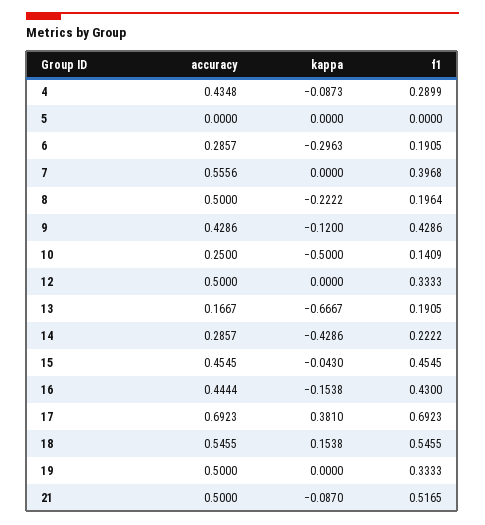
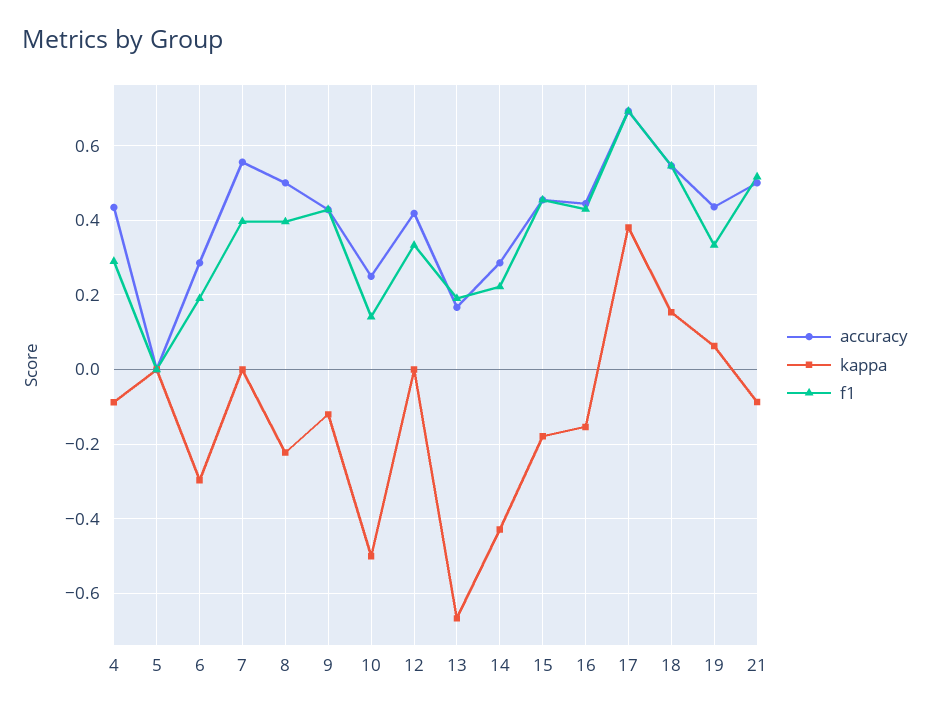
f1, 8: 0.1964 -> 0.4
accuracy, 12: 0.5 -> 0.42
kappa, 15: -0.043 -> -0.18
accuracy, 19: 0.5 -> 0.44
kappa, 19: 0 -> 0.06

